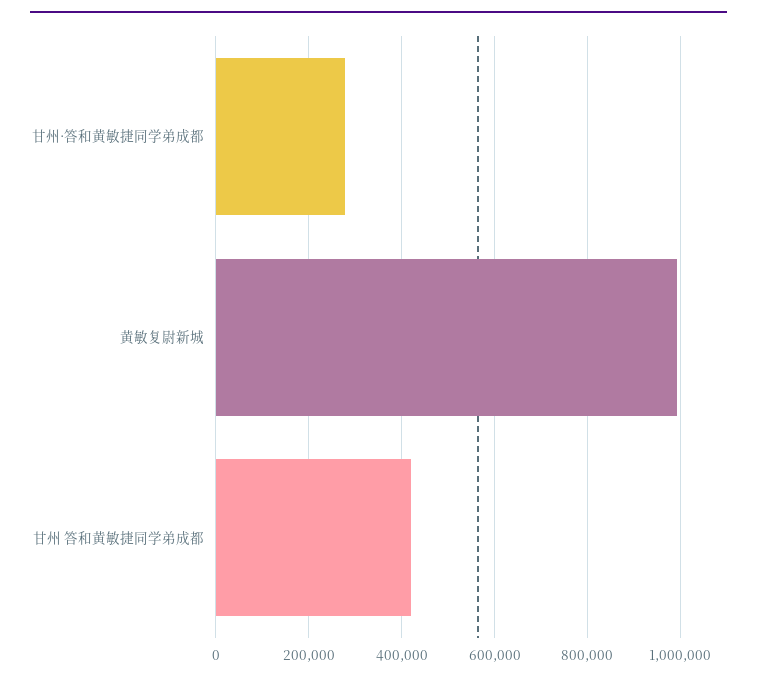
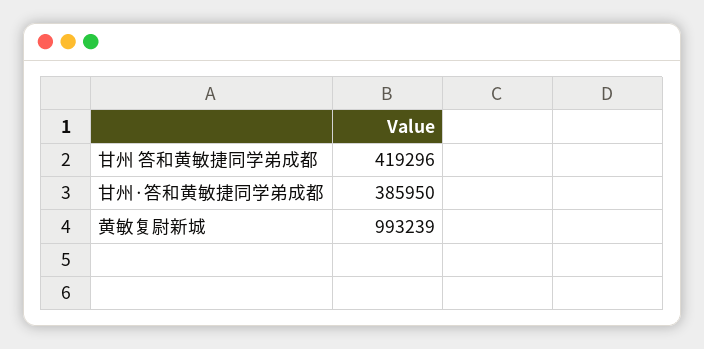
甘州·答和黄敏捷同学弟成都: 280000 -> 385950

